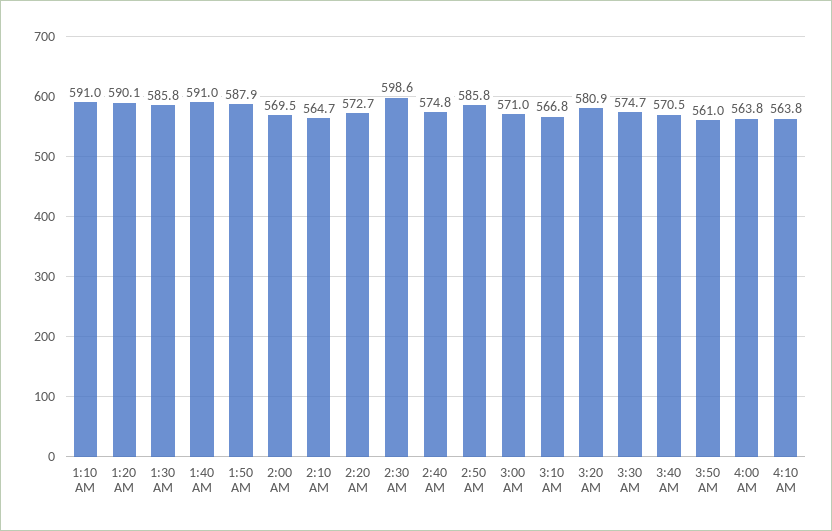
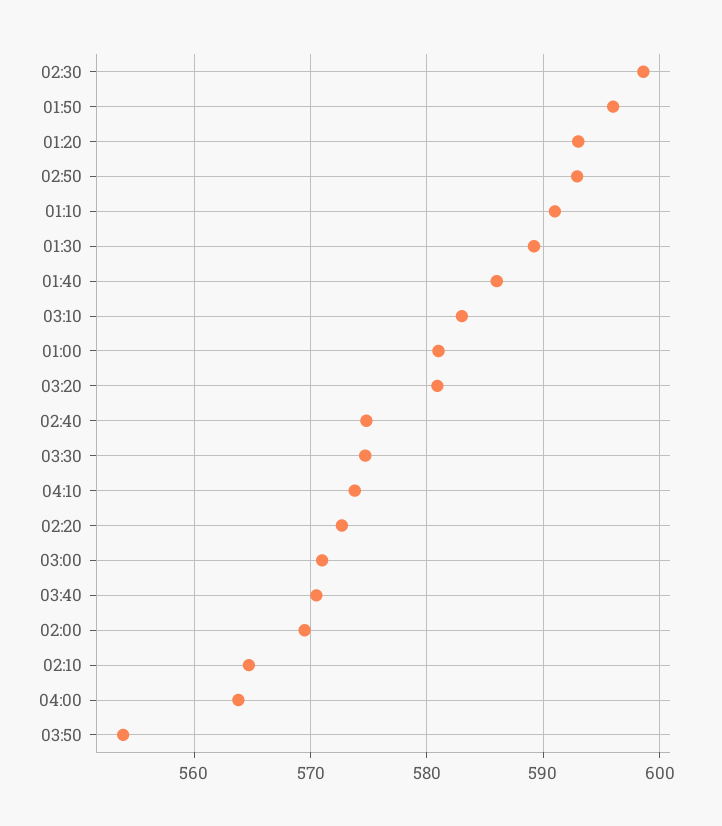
1:20 AM: 590.1 -> 593
1:30 AM: 585.8 -> 589
1:40 AM: 591 -> 586
1:50 AM: 587.9 -> 596
2:50 AM: 585.8 -> 593
3:10 AM: 566.8 -> 583
3:50 AM: 561 -> 554
4:10 AM: 563.8 -> 574
01:00: none -> 581

